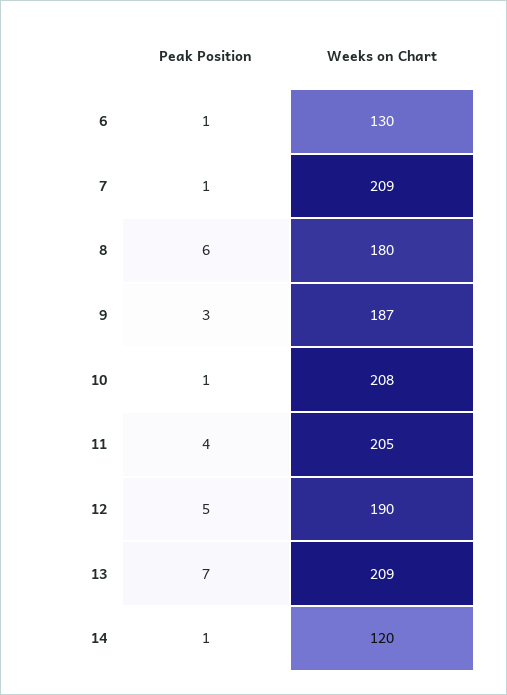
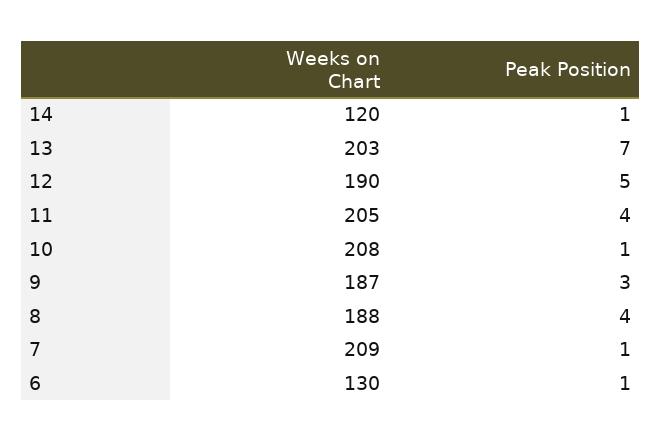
Peak Position, 8: 6 -> 4
Weeks on Chart, 8: 180 -> 188
Weeks on Chart, 13: 209 -> 203

